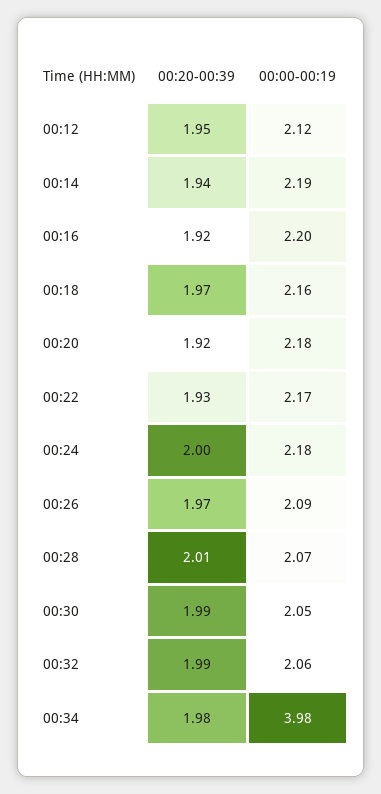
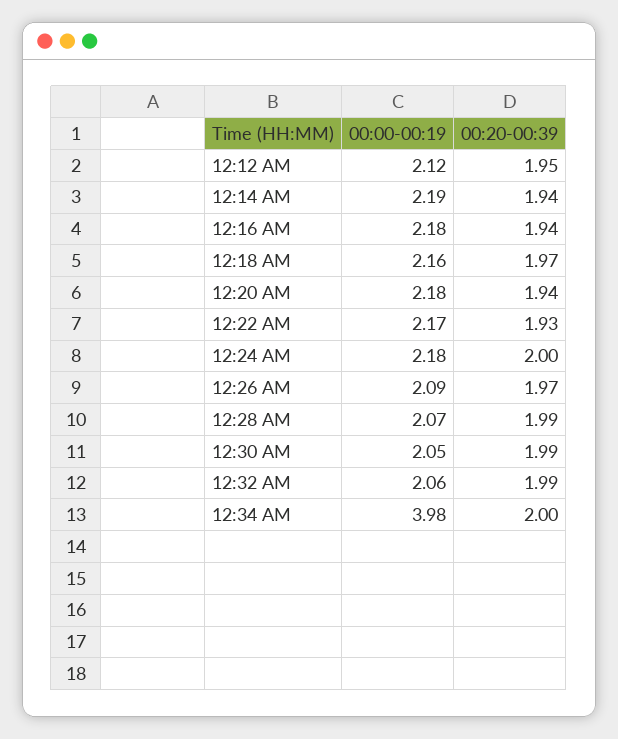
00:20-00:39, 00:16: 1.92 -> 1.94
00:00-00:19, 00:16: 2.2 -> 2.18
00:20-00:39, 00:20: 1.92 -> 1.94
00:20-00:39, 00:28: 2.01 -> 1.99
00:20-00:39, 00:34: 1.98 -> 2

